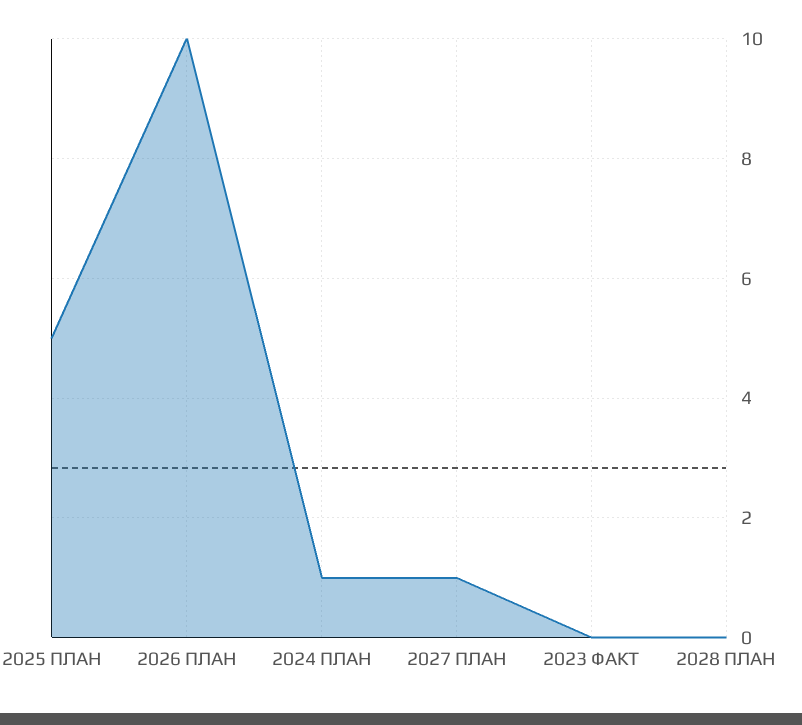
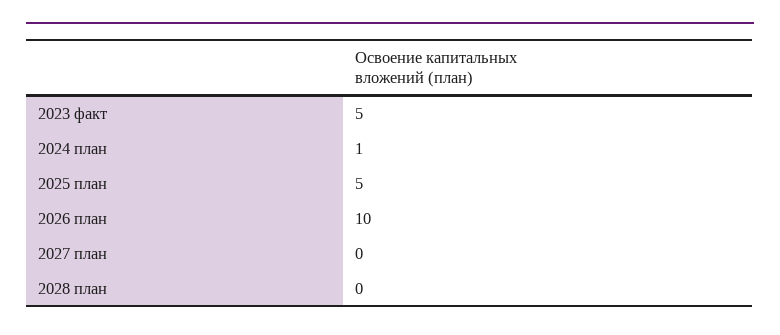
2027 ПЛАН: 1 -> 0
2023 ФАКТ: 0 -> 5

